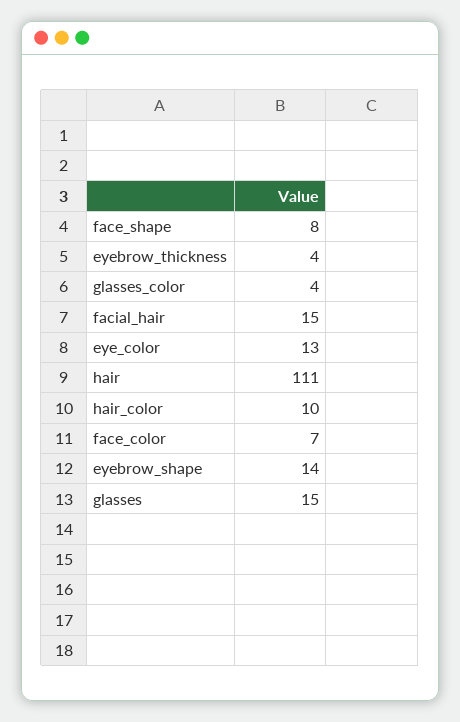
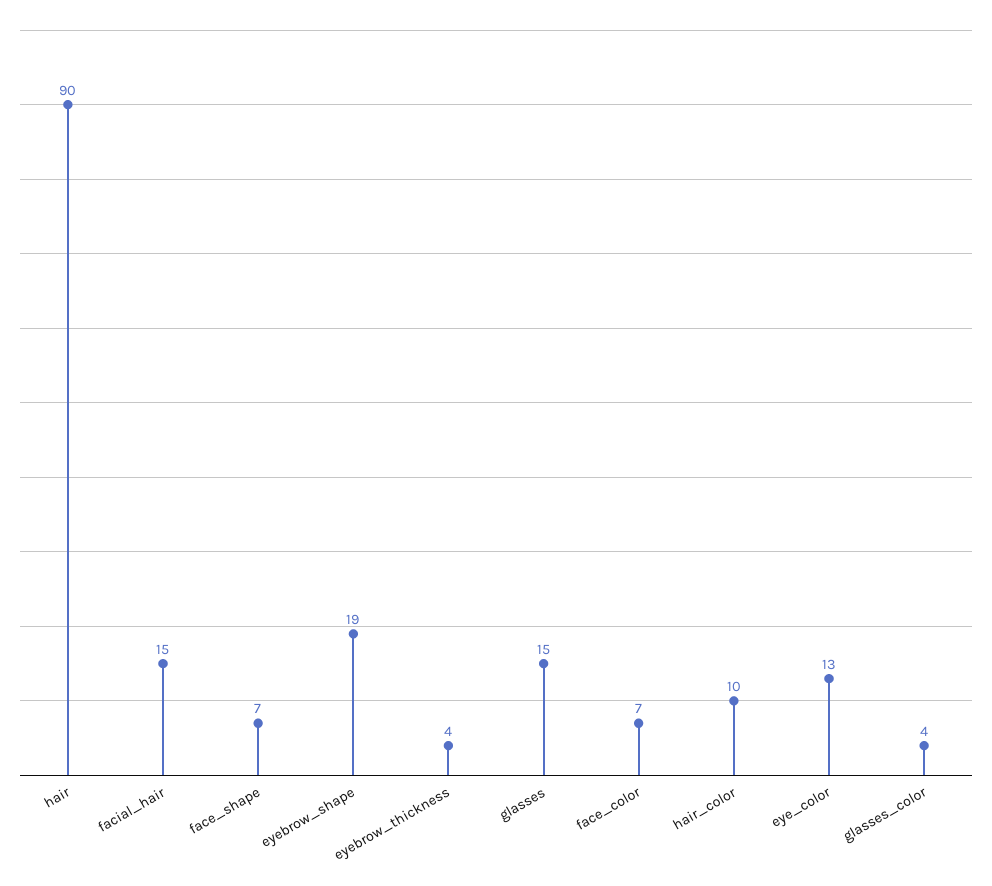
face_shape: 8 -> 7
hair: 111 -> 90
eyebrow_shape: 14 -> 19

